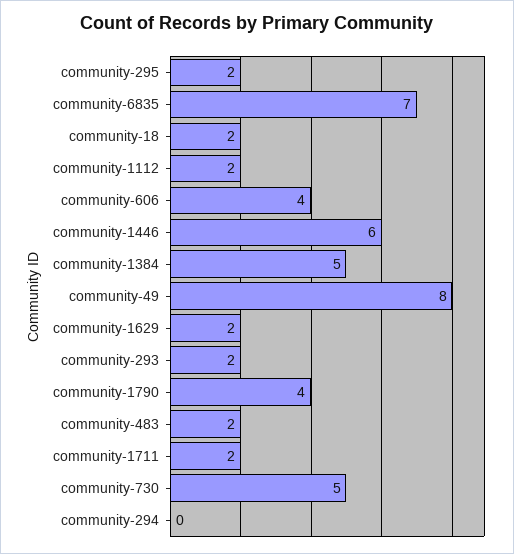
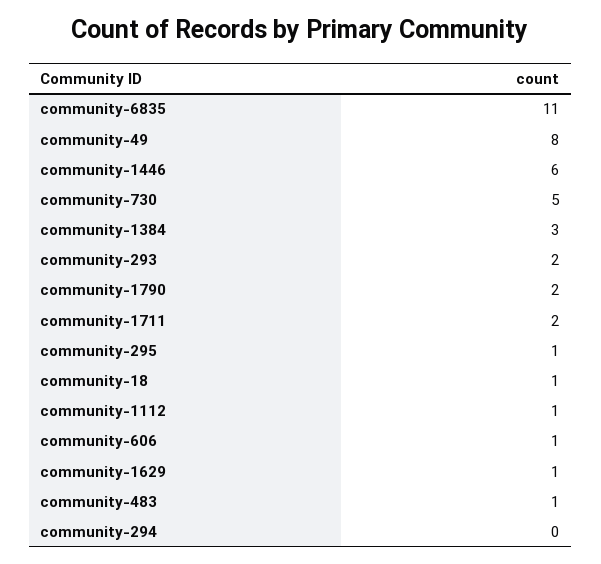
community-295: 2 -> 1
community-6835: 7 -> 11
community-18: 2 -> 1
community-1112: 2 -> 1
community-606: 4 -> 1
community-1384: 5 -> 3
community-1629: 2 -> 1
community-1790: 4 -> 2
community-483: 2 -> 1

